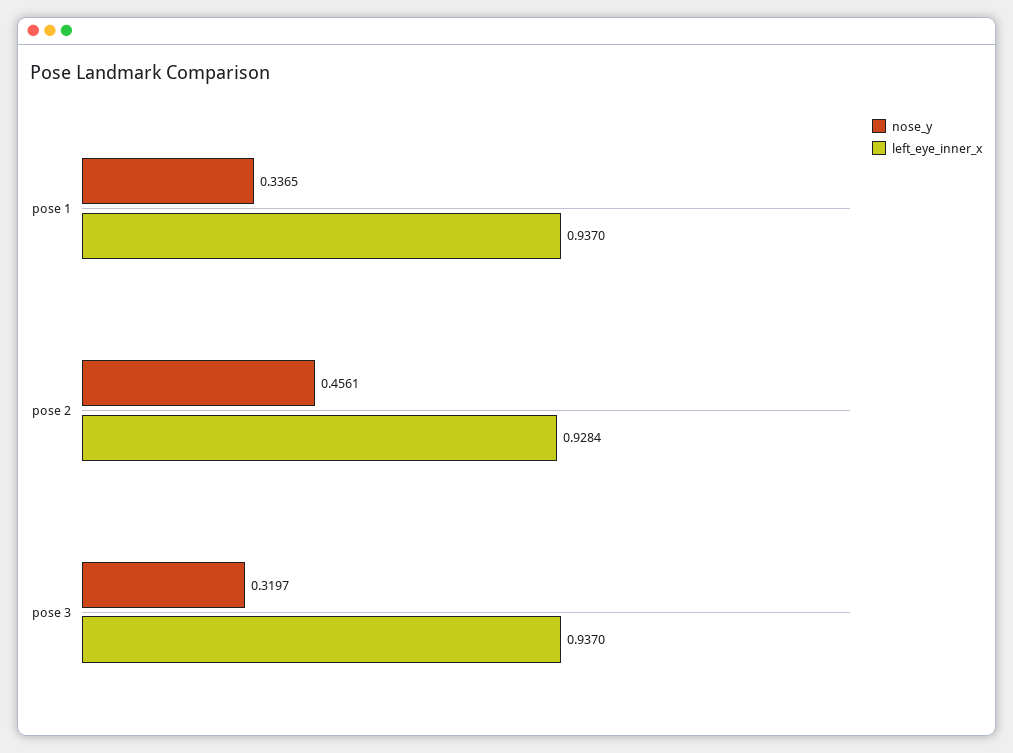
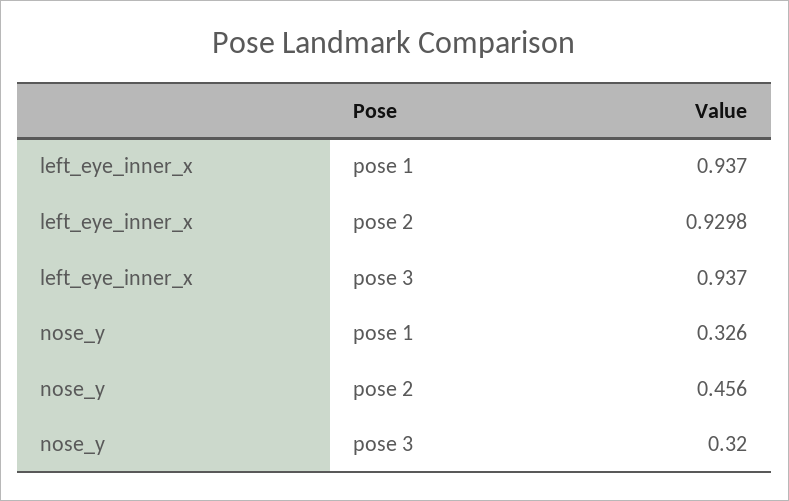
nose_y, pose 1: 0.3365 -> 0.326
left_eye_inner_x, pose 2: 0.9284 -> 0.9298

